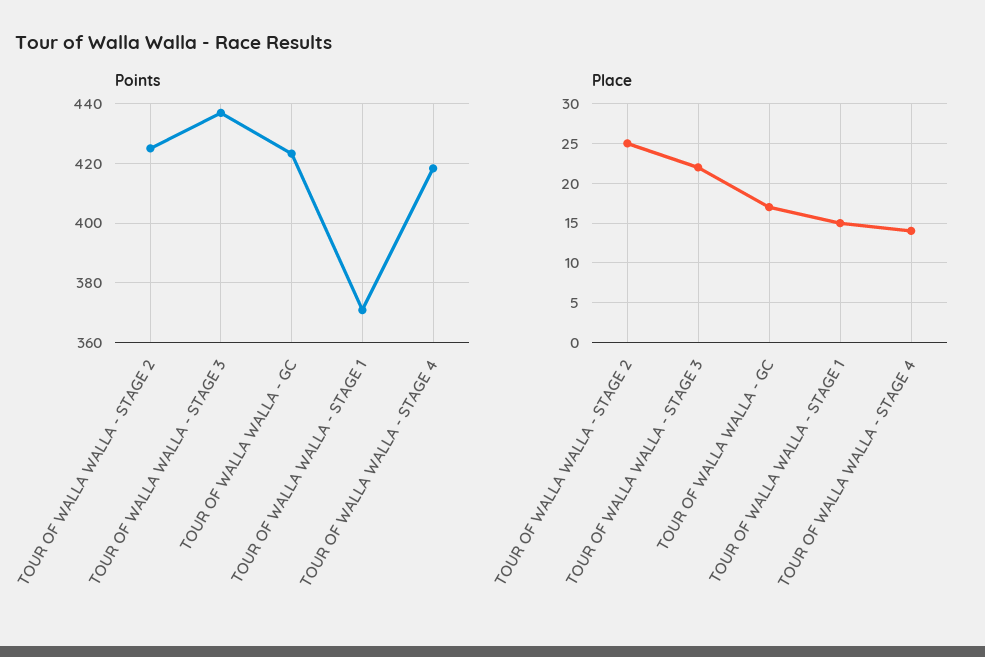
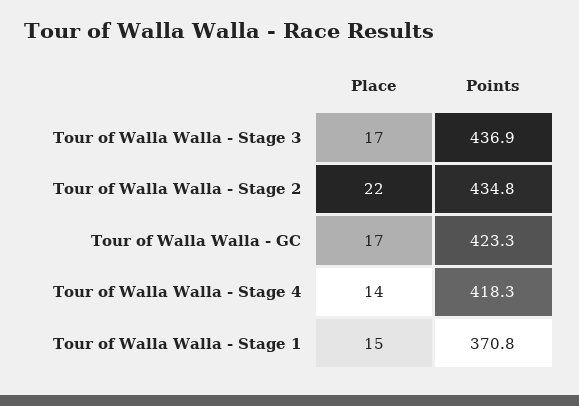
Points, TOUR OF WALLA WALLA - STAGE 2: 425 -> 434.8
Place, TOUR OF WALLA WALLA - STAGE 2: 25 -> 22
Place, TOUR OF WALLA WALLA - STAGE 3: 22 -> 17

